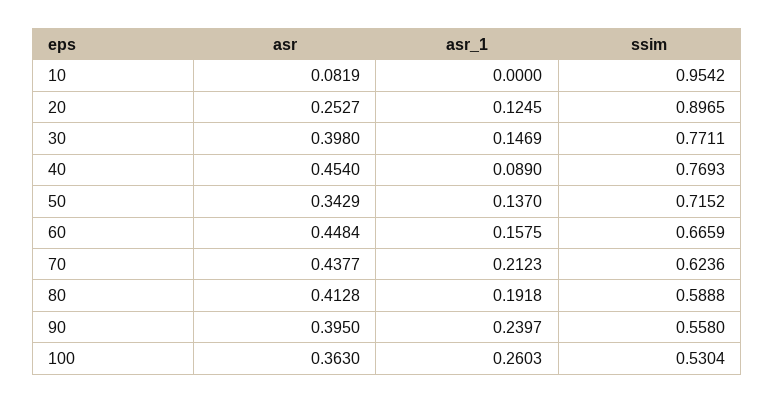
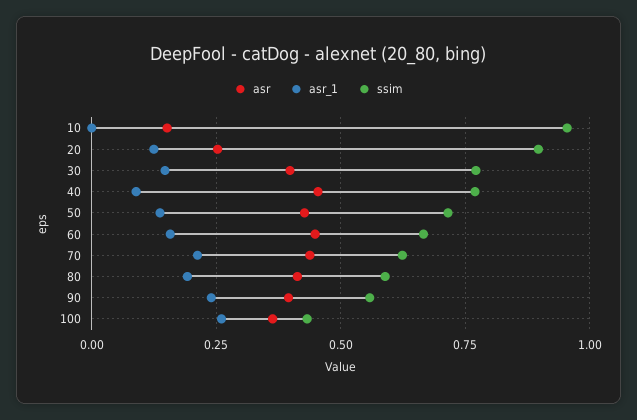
asr, 10: 0.0819 -> 0.15
asr, 50: 0.3429 -> 0.425
ssim, 100: 0.5304 -> 0.425

